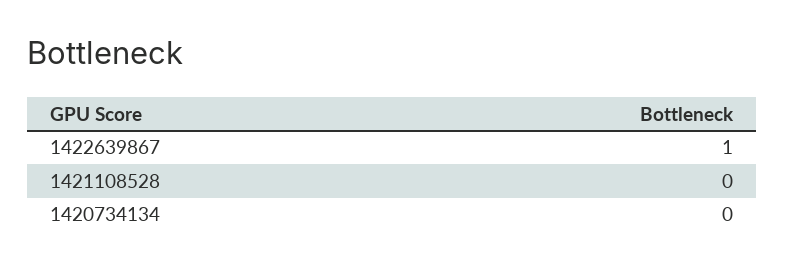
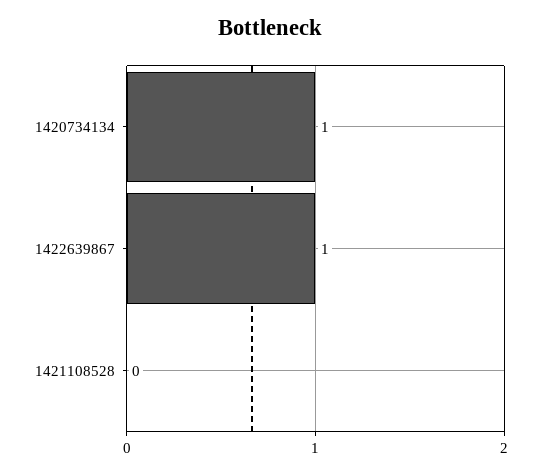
1420734134: 0 -> 1

